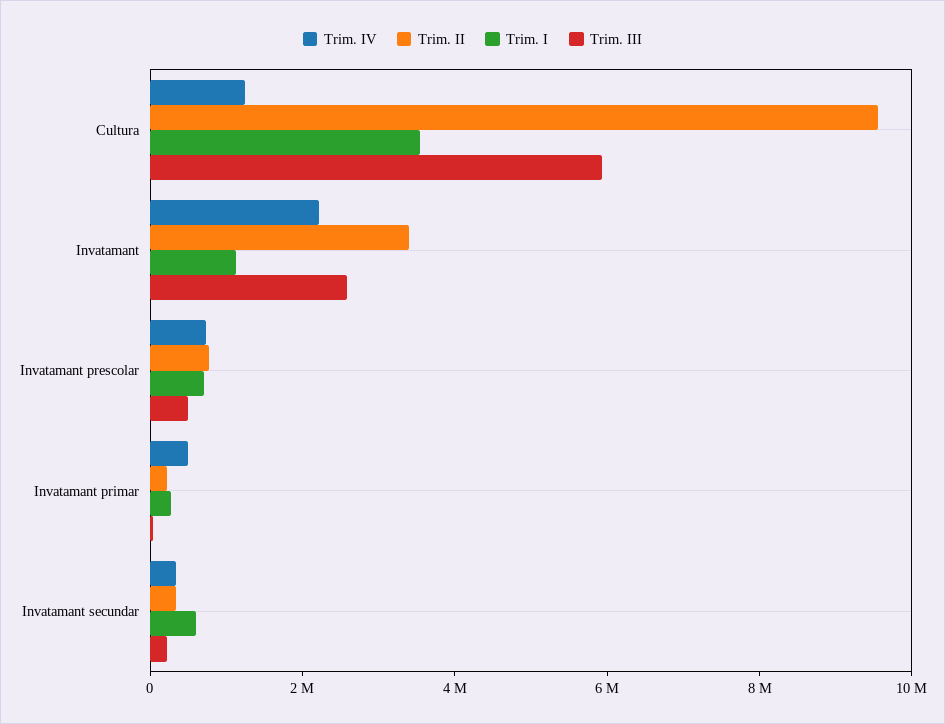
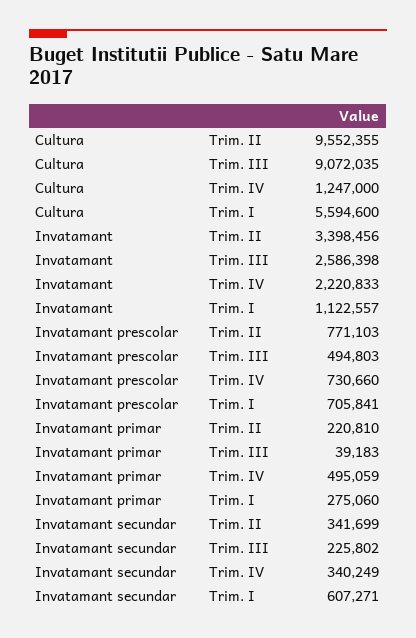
Trim. I, Cultura: 3500000 -> 5594600
Trim. III, Cultura: 6000000 -> 9072035

